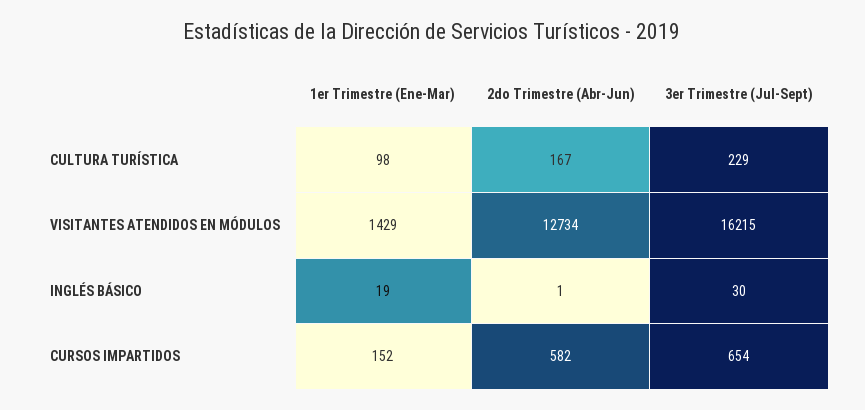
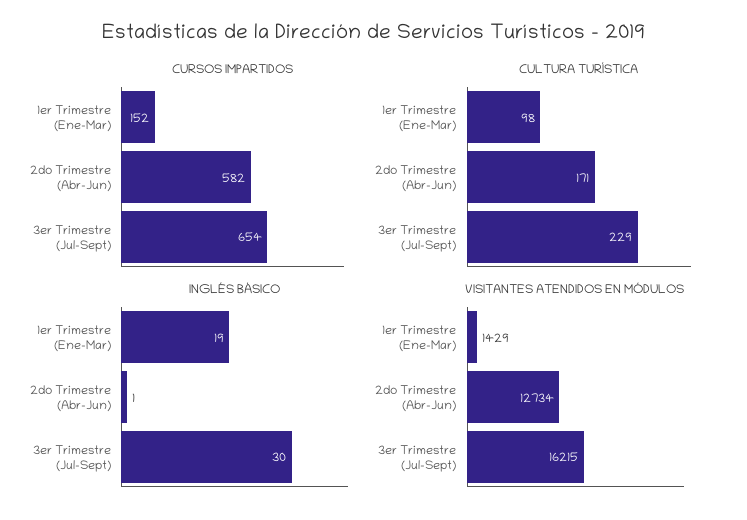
CULTURA TURÍSTICA, 2do Trimestre (Abr-Jun): 167 -> 171

